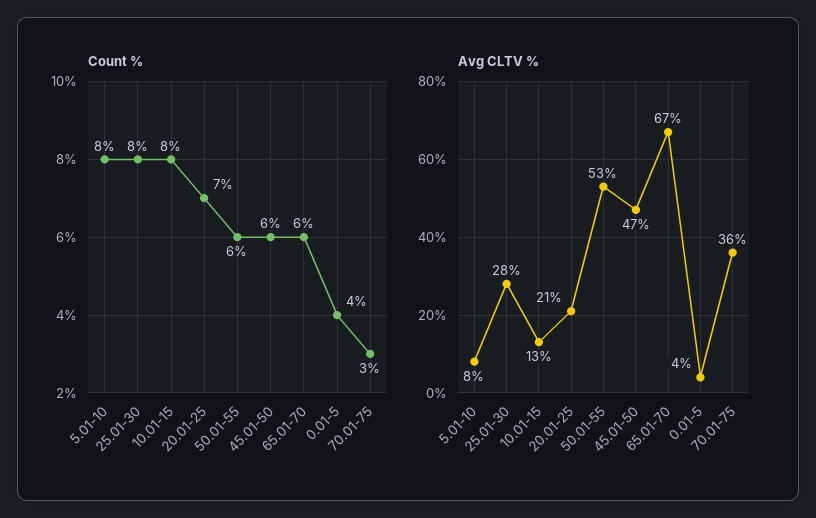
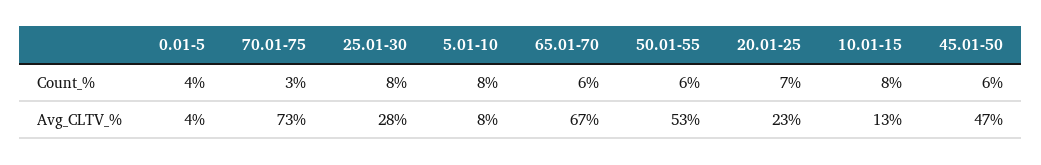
Avg CLTV %, 20.01-25: 21 -> 23
Avg CLTV %, 70.01-75: 36 -> 73

